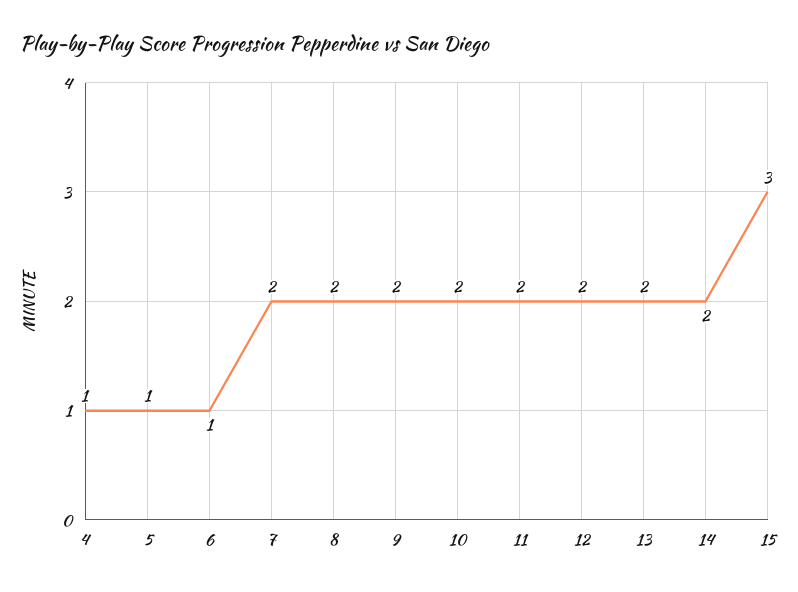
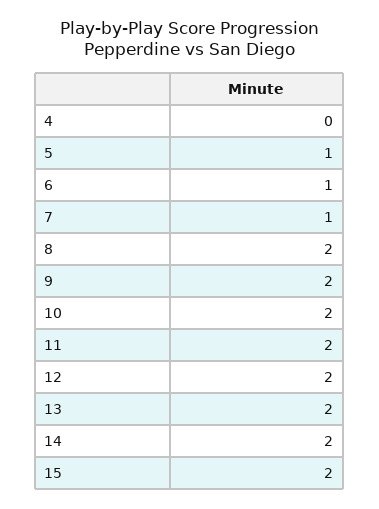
4: 1 -> 0
7: 2 -> 1
15: 3 -> 2

